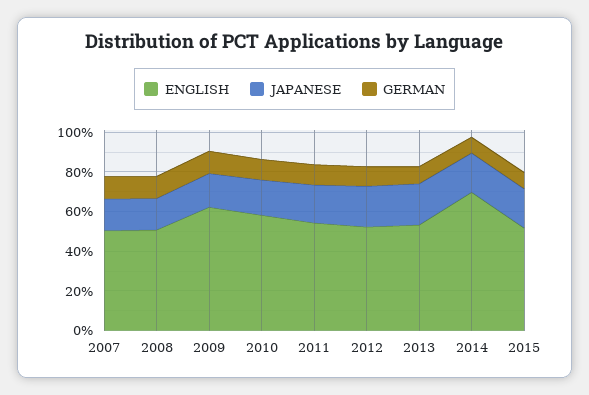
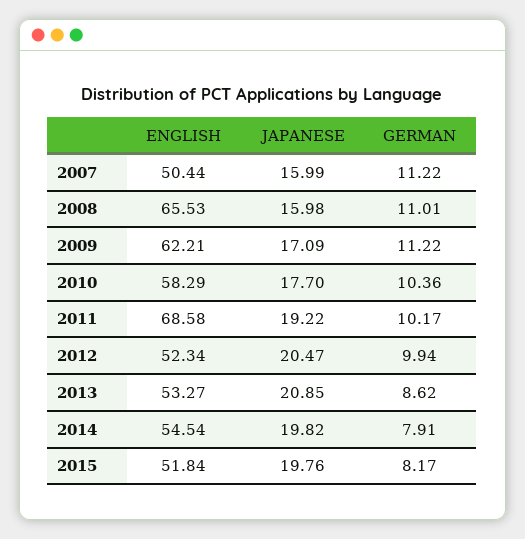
ENGLISH, 2008: 50 -> 65.53
ENGLISH, 2011: 55 -> 68.58
ENGLISH, 2014: 70 -> 54.54

